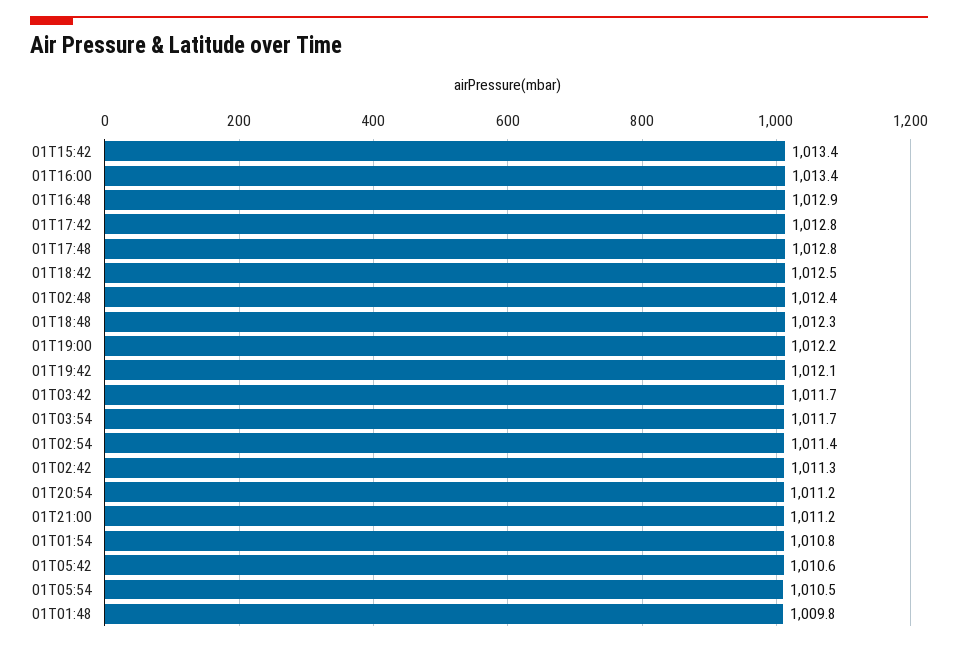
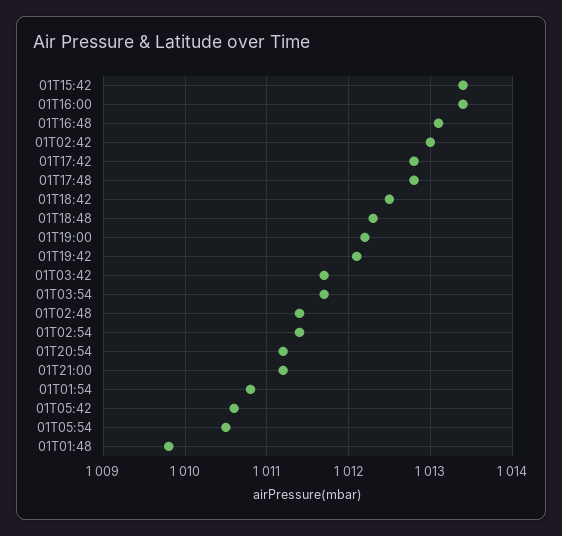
01T16:48: 1012.9 -> 1013.1
01T02:48: 1012.4 -> 1011.4
01T02:42: 1011.3 -> 1013

